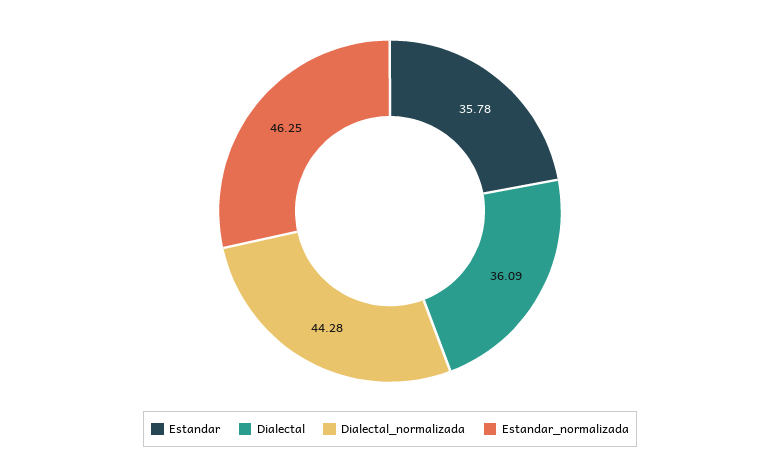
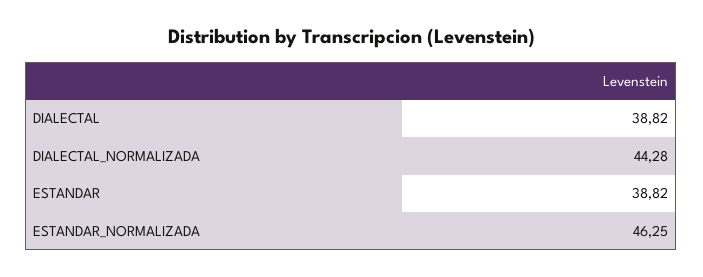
Estandar: 35.78 -> 38.82
Dialectal: 36.09 -> 38.82

